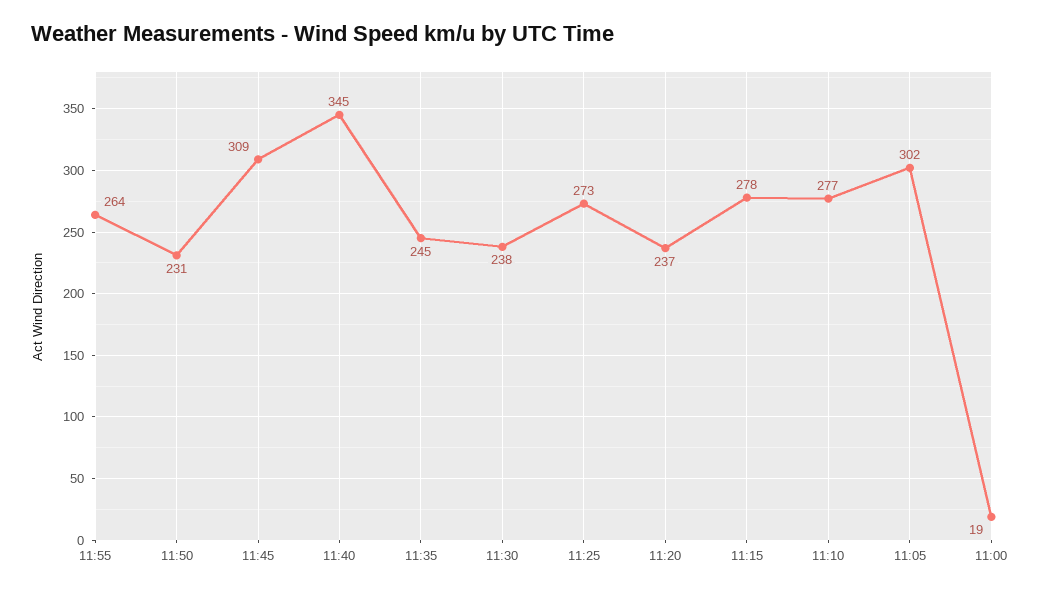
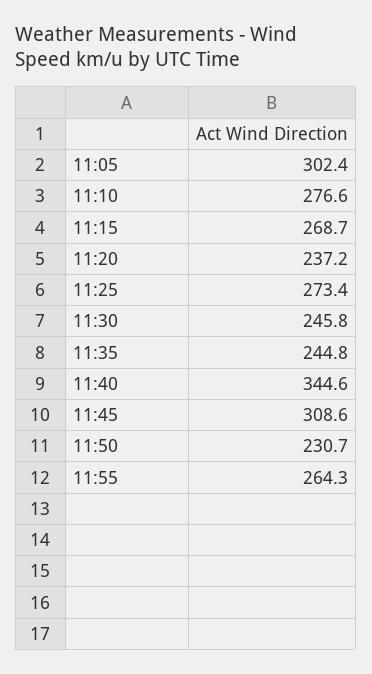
11:30: 238 -> 245.8
11:15: 278 -> 268.7
11:00: 19 -> none

